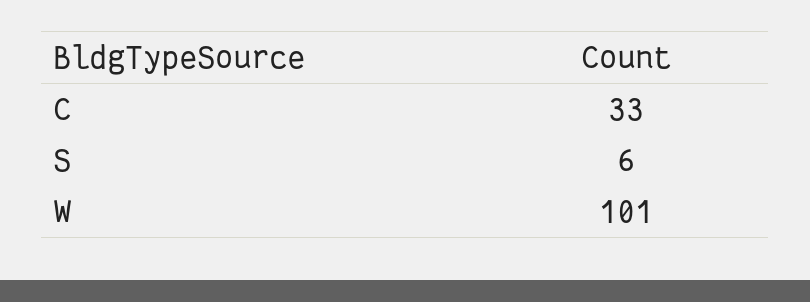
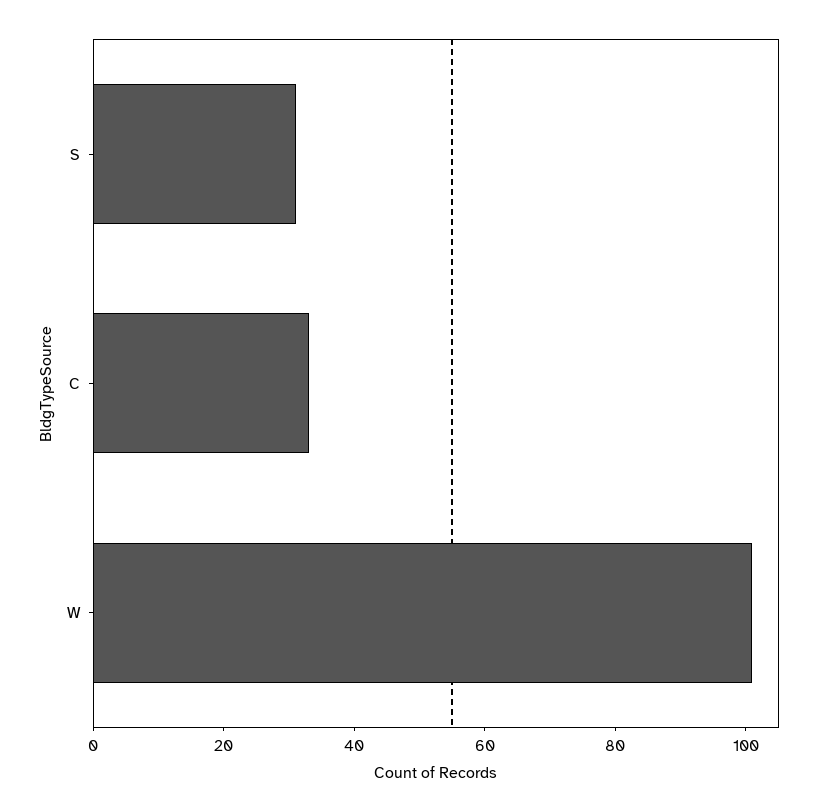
S: 6 -> 30

